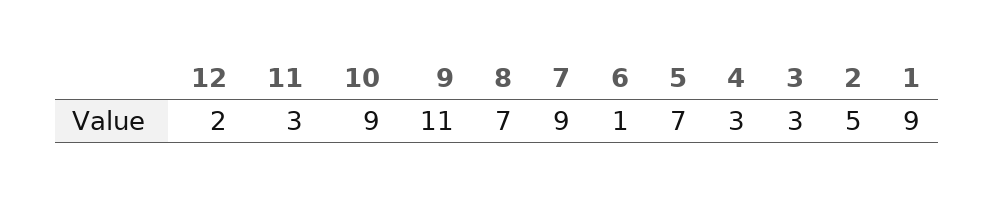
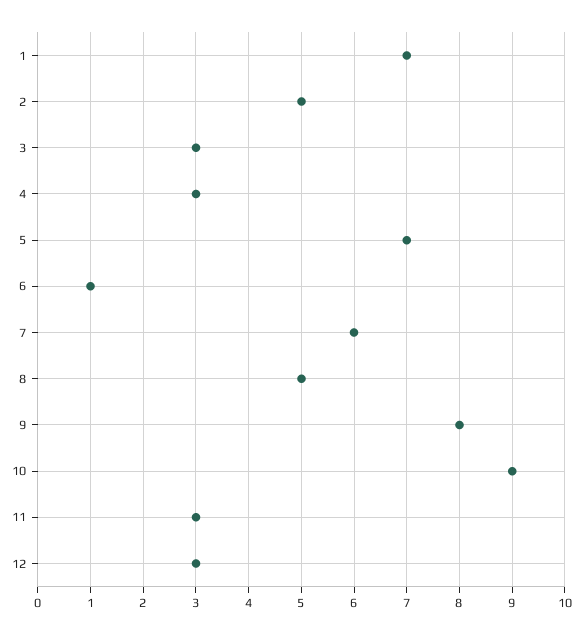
12: 2 -> 3
9: 11 -> 8
8: 7 -> 5
7: 9 -> 6
1: 9 -> 7

